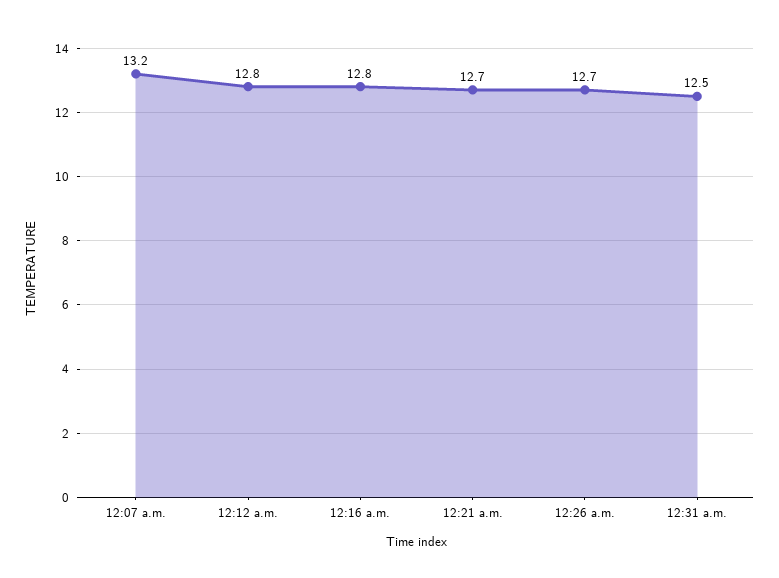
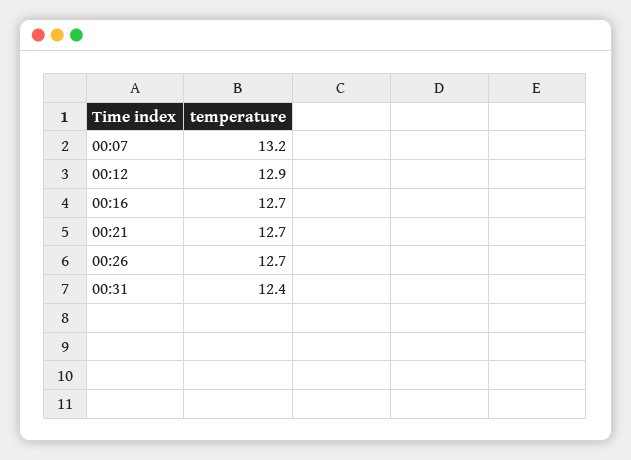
12:12 a.m.: 12.8 -> 12.9
12:16 a.m.: 12.8 -> 12.7
12:31 a.m.: 12.5 -> 12.4

